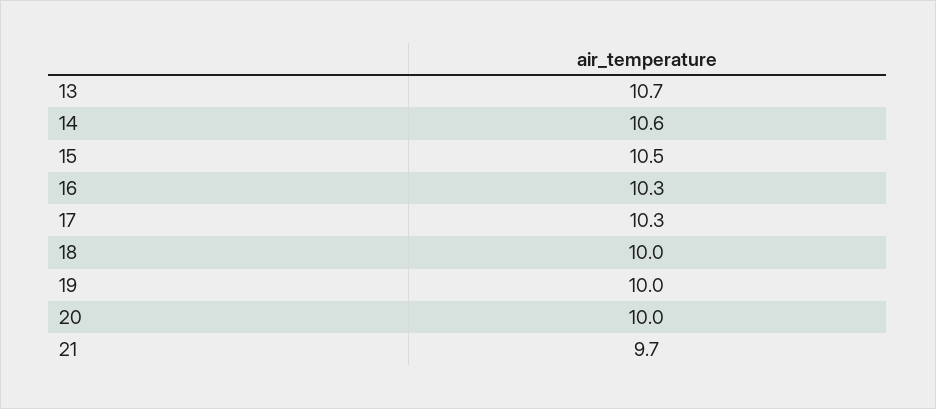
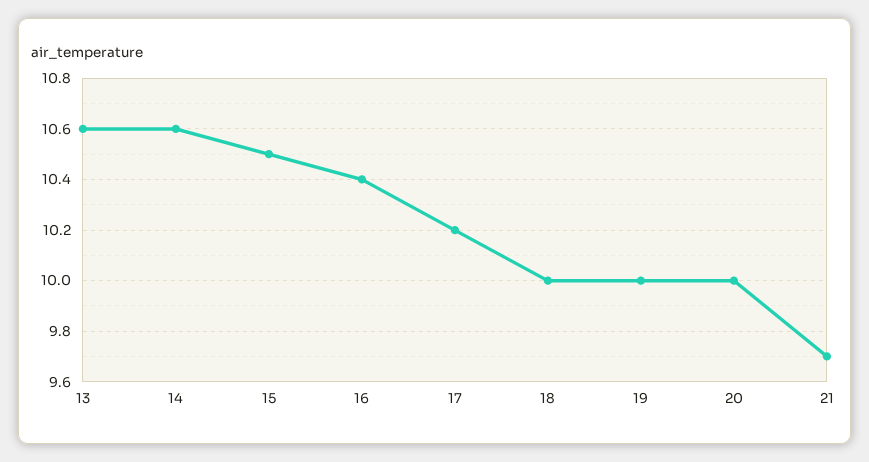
13: 10.7 -> 10.6
16: 10.3 -> 10.4
17: 10.3 -> 10.2

